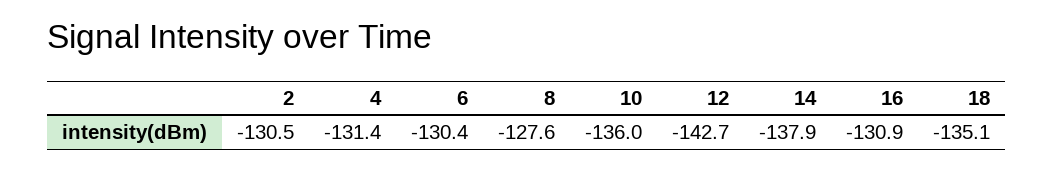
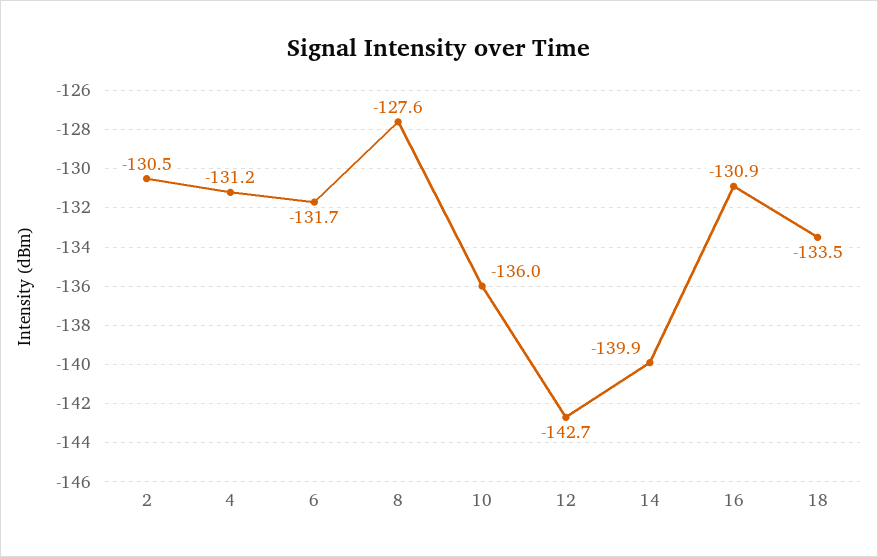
4: -131.4 -> -131.2
6: -130.4 -> -131.7
14: -137.9 -> -139.9
18: -135.1 -> -133.5

